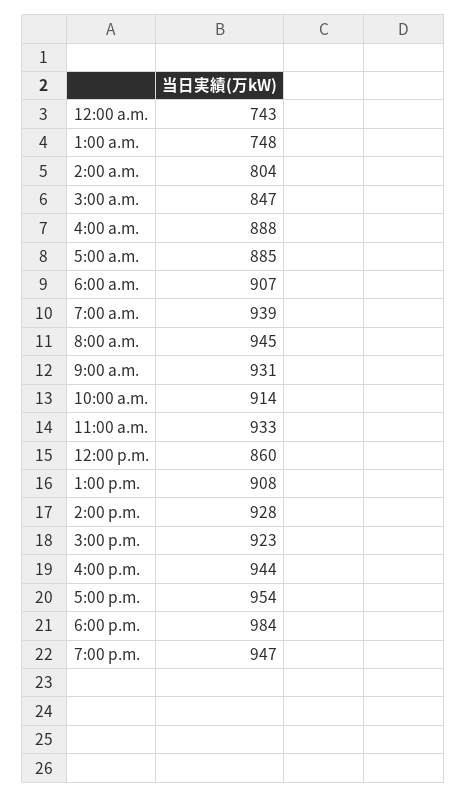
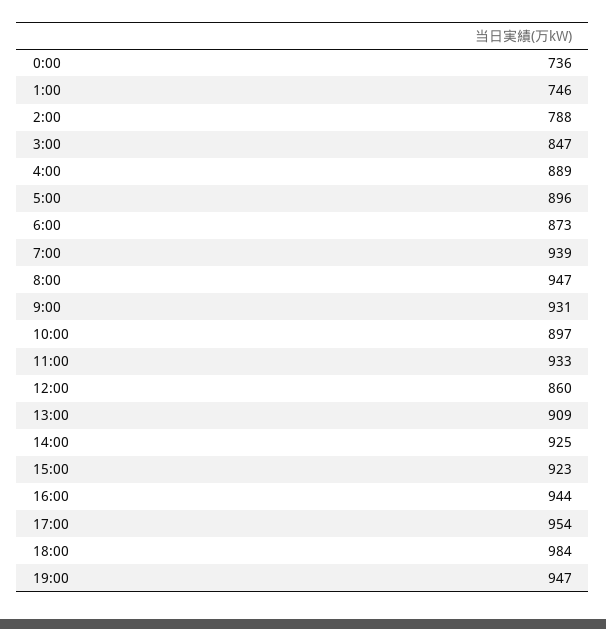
12:00 a.m.: 743 -> 736
1:00 a.m.: 748 -> 746
2:00 a.m.: 804 -> 788
4:00 a.m.: 888 -> 889
5:00 a.m.: 885 -> 896
6:00 a.m.: 907 -> 873
8:00 a.m.: 945 -> 947
10:00 a.m.: 914 -> 897
1:00 p.m.: 908 -> 909
2:00 p.m.: 928 -> 925

